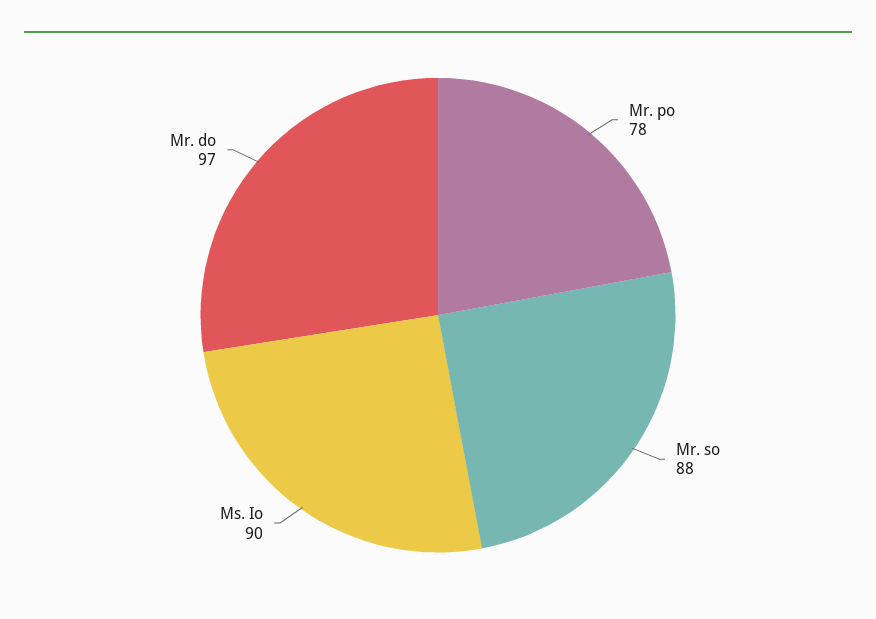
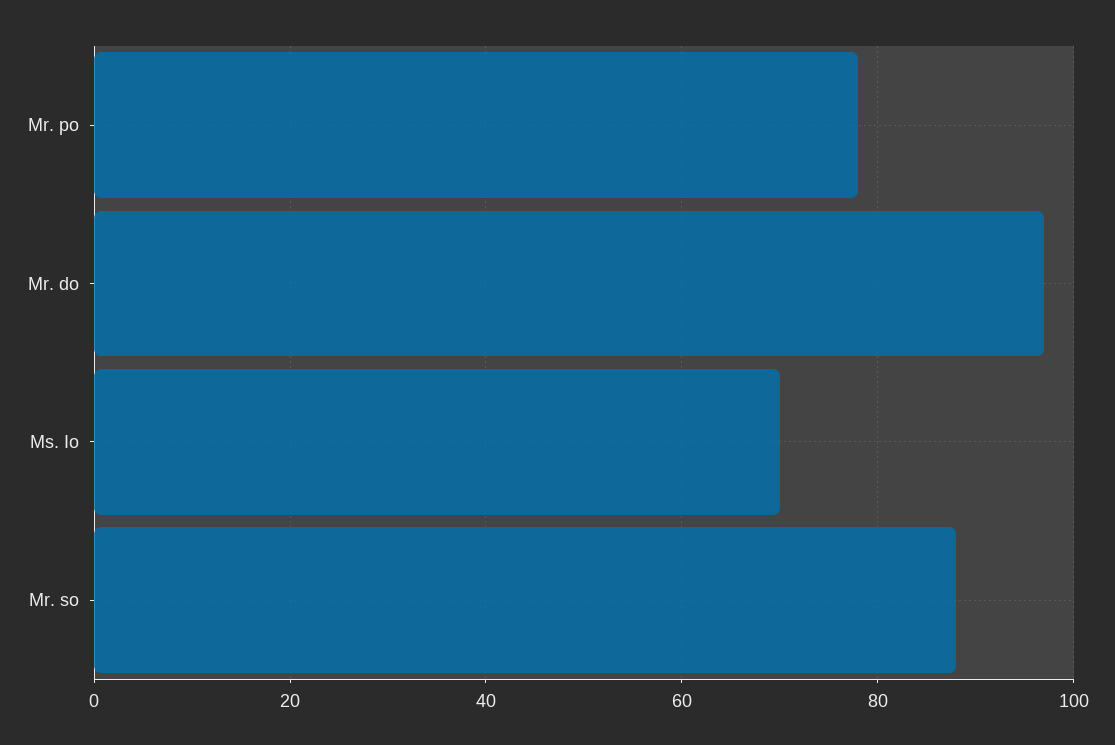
Ms. Io: 90 -> 70

